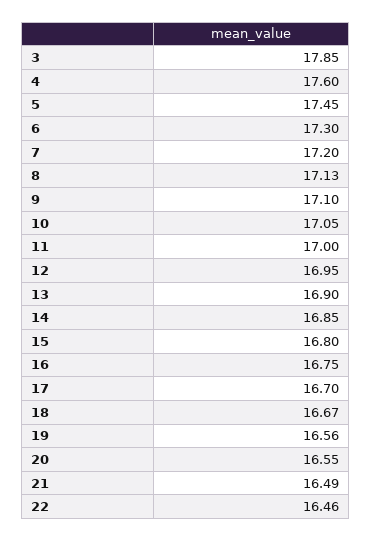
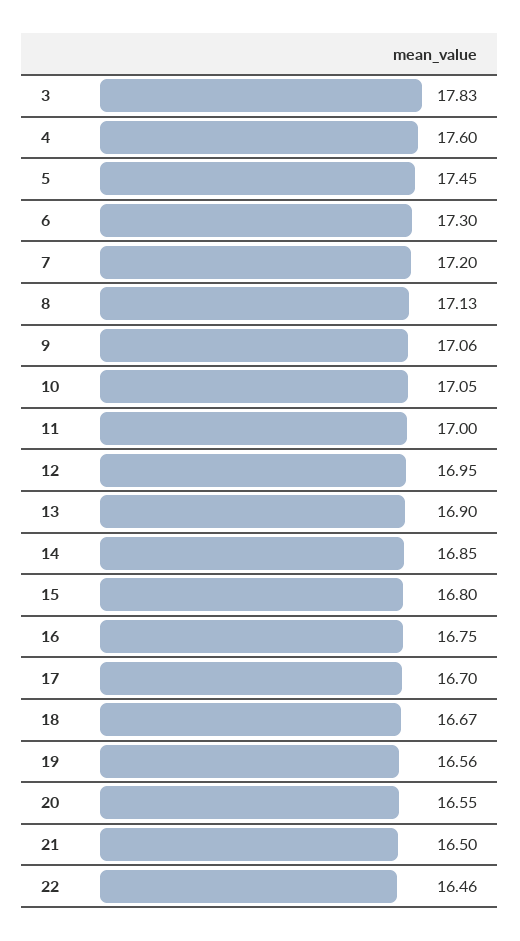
3: 17.85 -> 17.83
9: 17.1 -> 17.06
21: 16.49 -> 16.5

